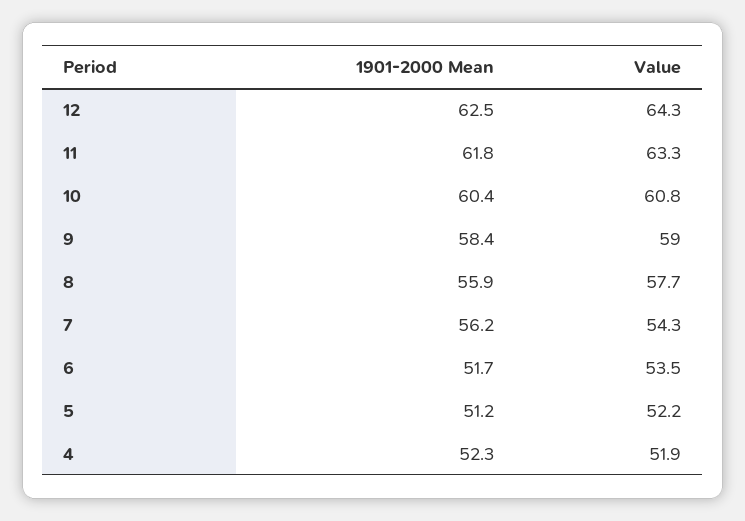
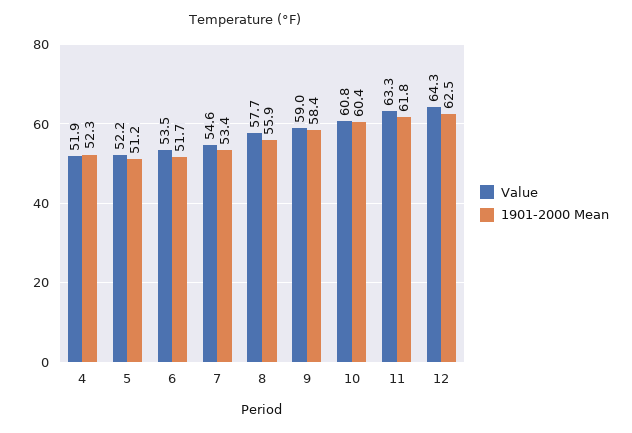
1901-2000 Mean, 7: 56.2 -> 53.4
Value, 7: 54.3 -> 54.6

